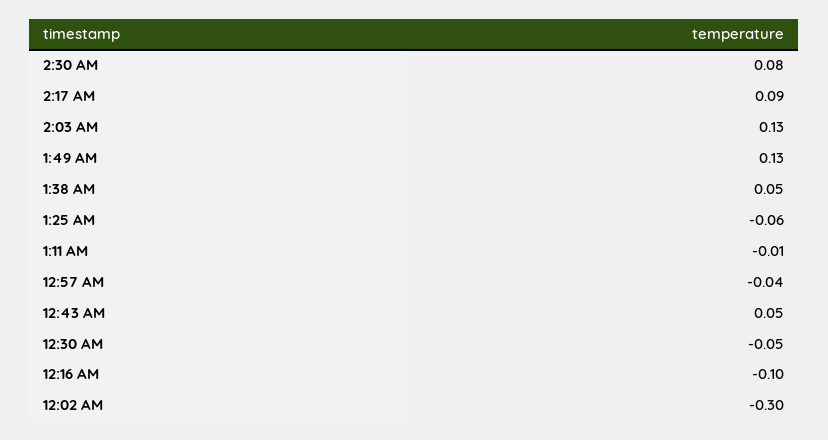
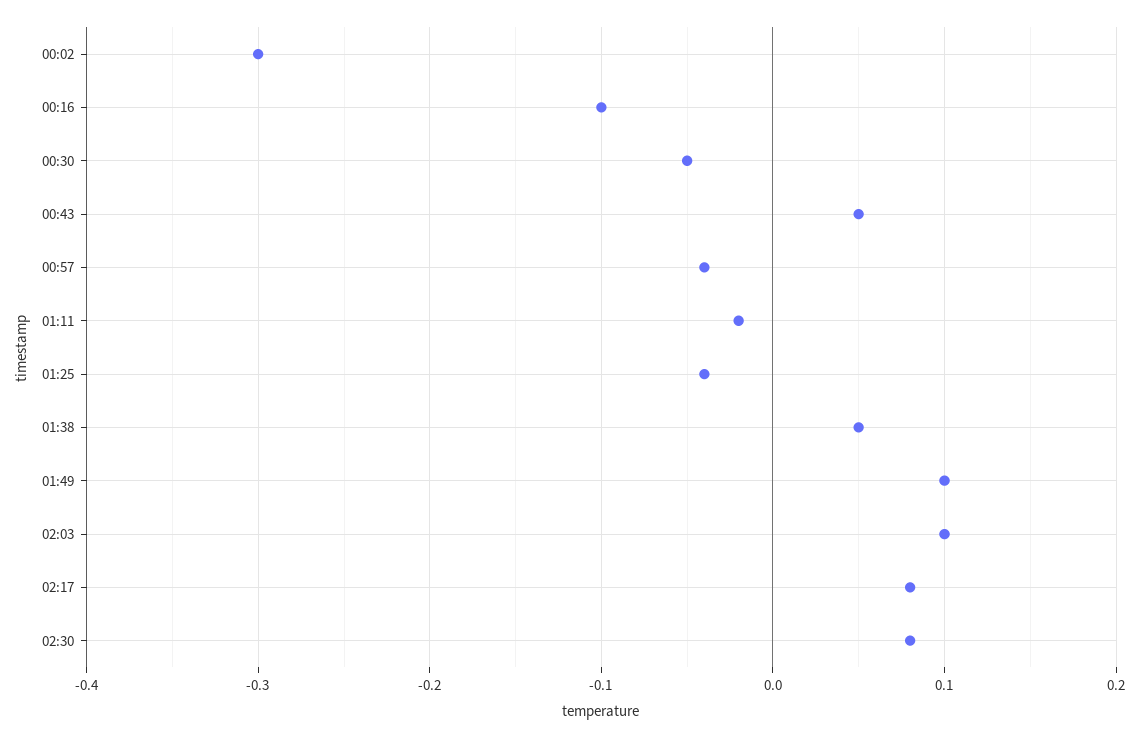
2:17 AM: 0.09 -> 0.08
2:03 AM: 0.13 -> 0.1
1:49 AM: 0.13 -> 0.1
1:25 AM: -0.06 -> -0.04
1:11 AM: -0.01 -> -0.02

